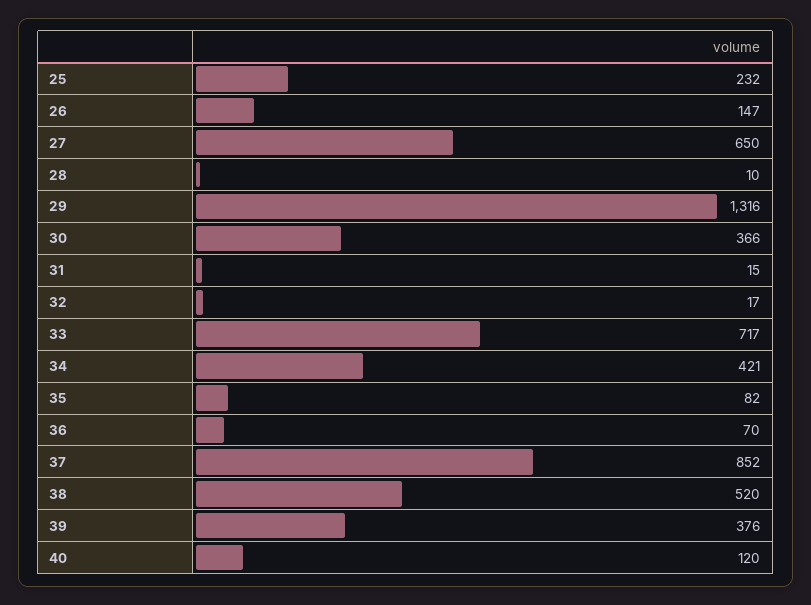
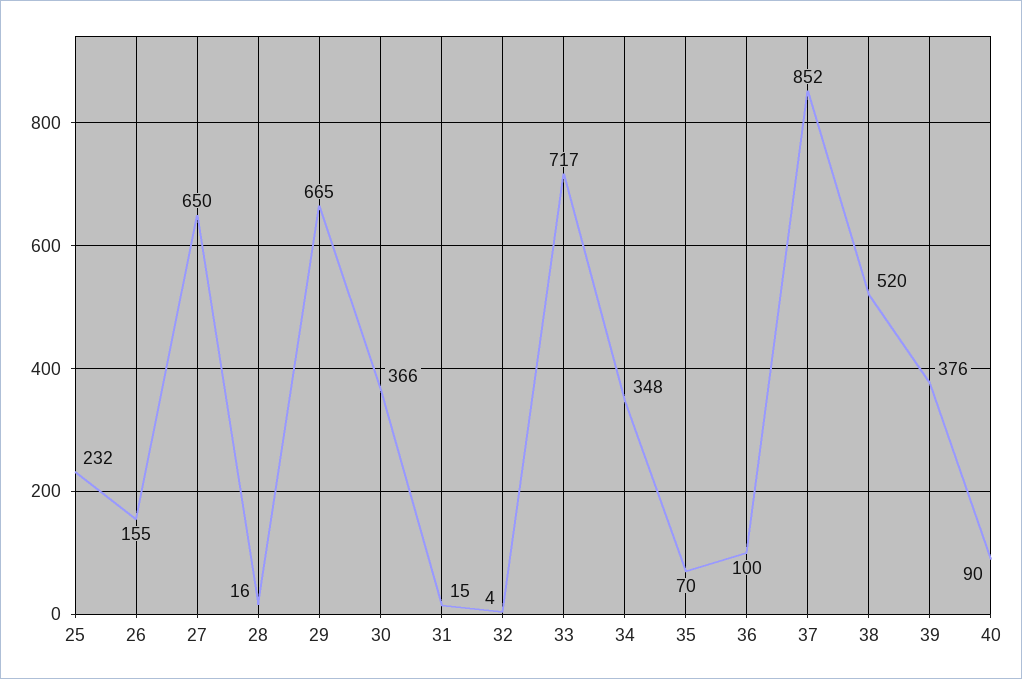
26: 147 -> 155
28: 10 -> 16
29: 1316 -> 665
32: 17 -> 4
34: 421 -> 348
35: 82 -> 70
36: 70 -> 100
40: 120 -> 90

